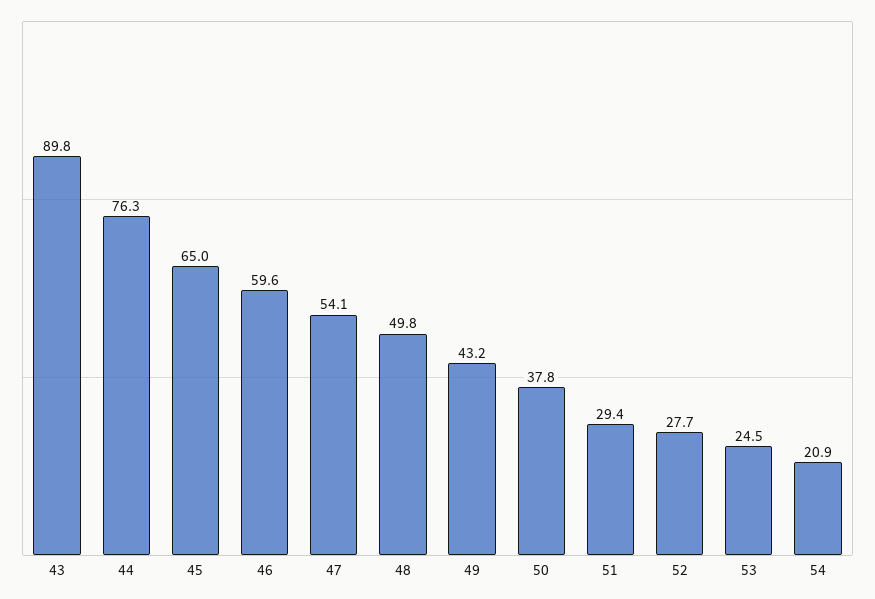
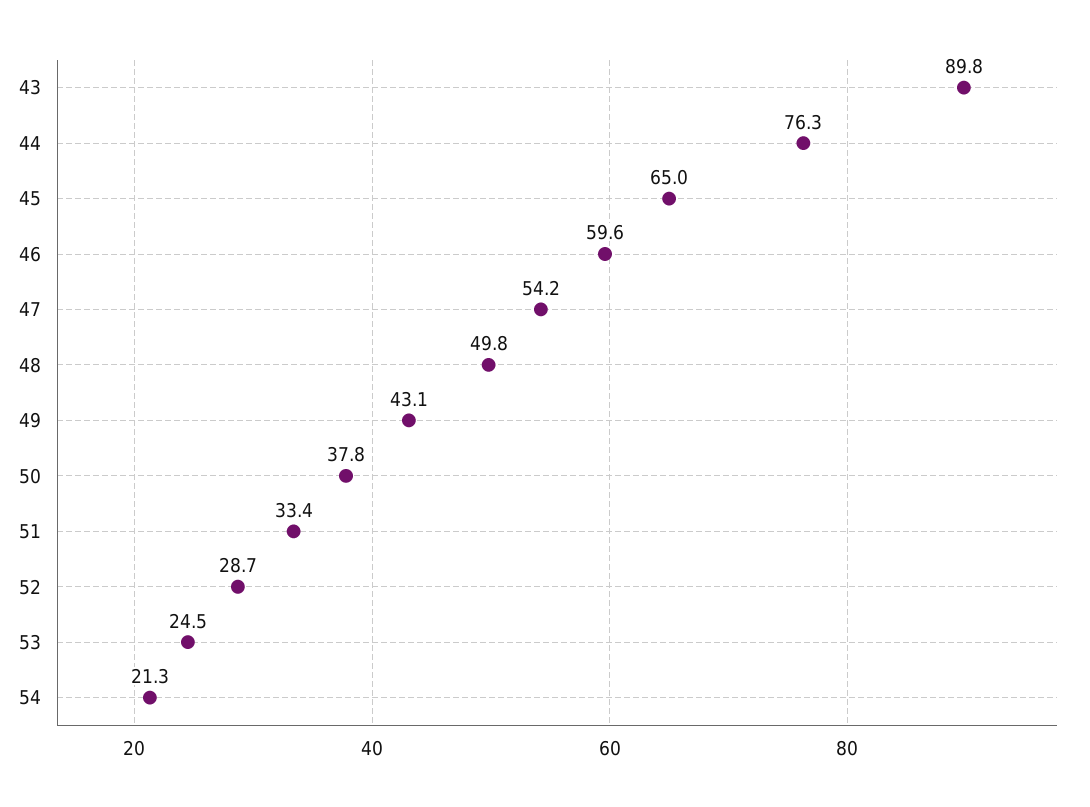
47: 54.1 -> 54.2
49: 43.2 -> 43.1
51: 29.4 -> 33.4
52: 27.7 -> 28.7
54: 20.9 -> 21.3

